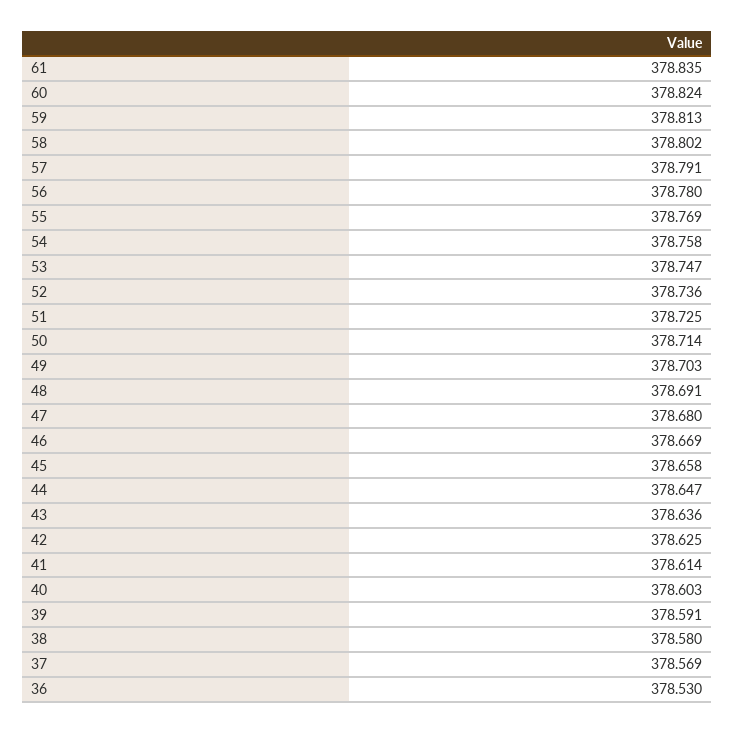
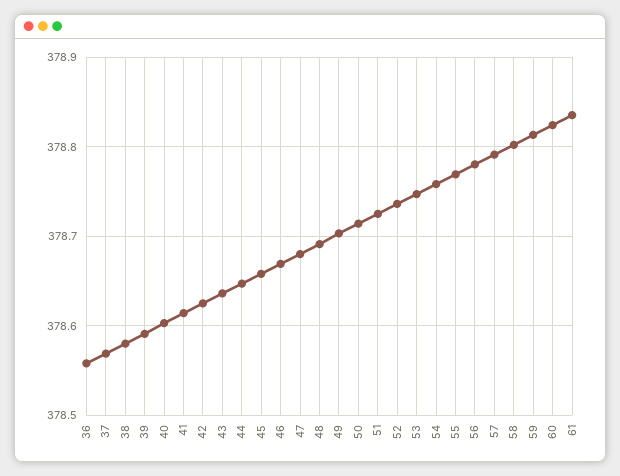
36: 378.53 -> 378.56

